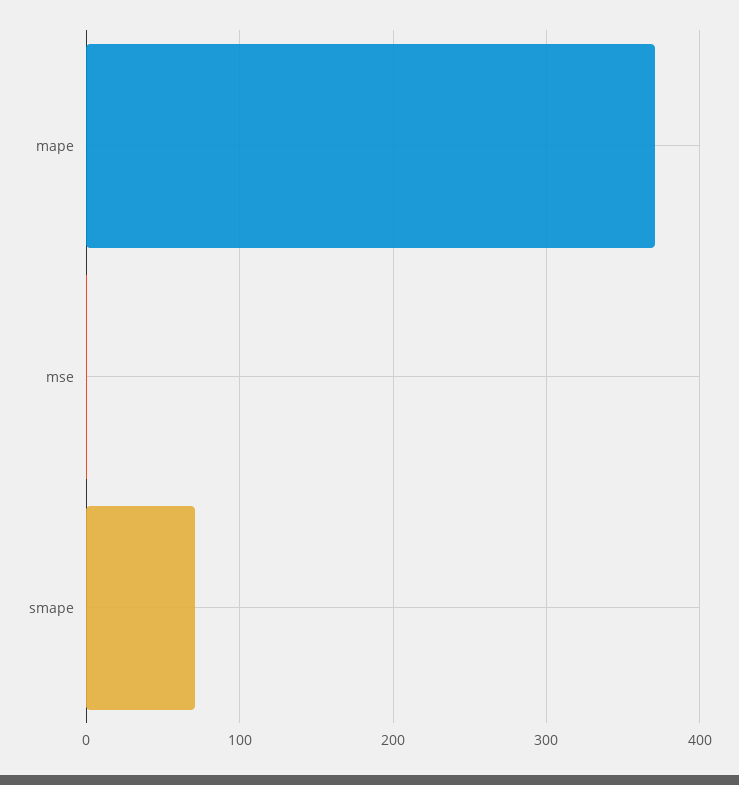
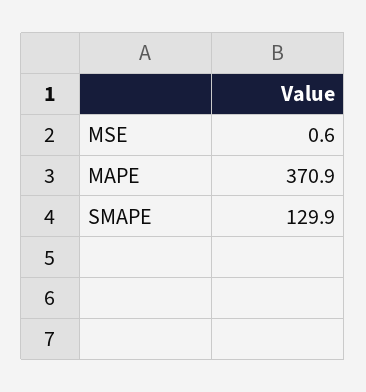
smape: 70 -> 129.9

